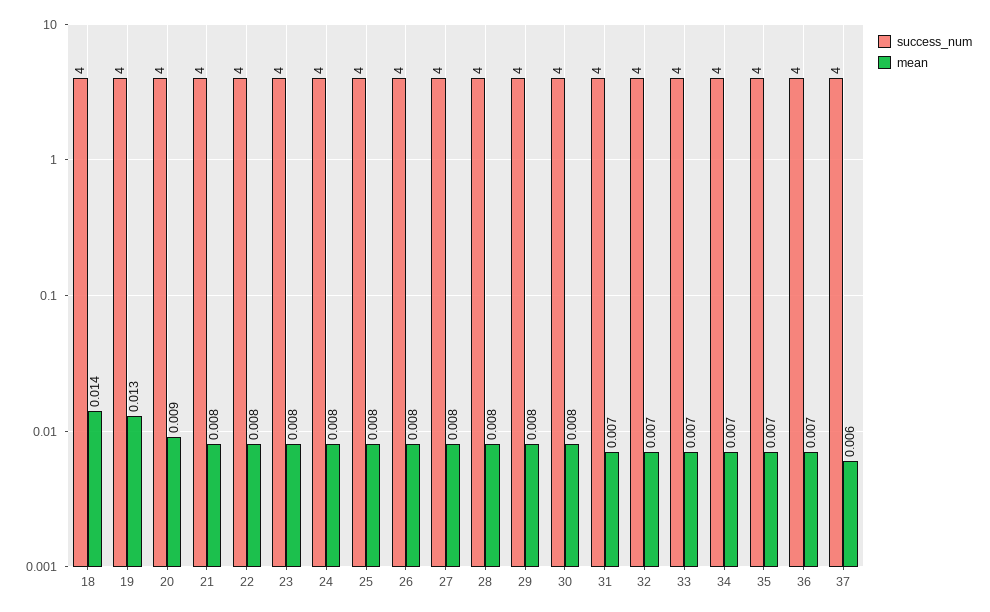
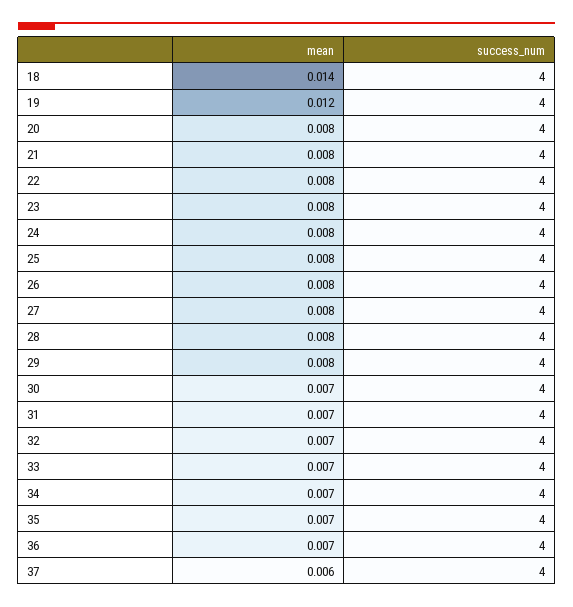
mean, 19: 0.013 -> 0.012
mean, 20: 0.009 -> 0.008
mean, 30: 0.008 -> 0.007

